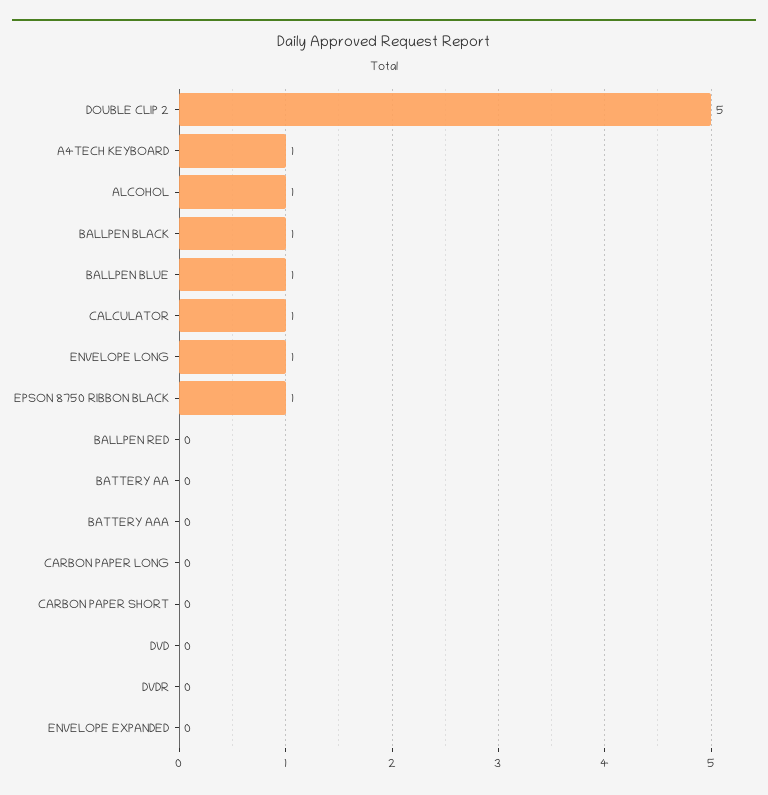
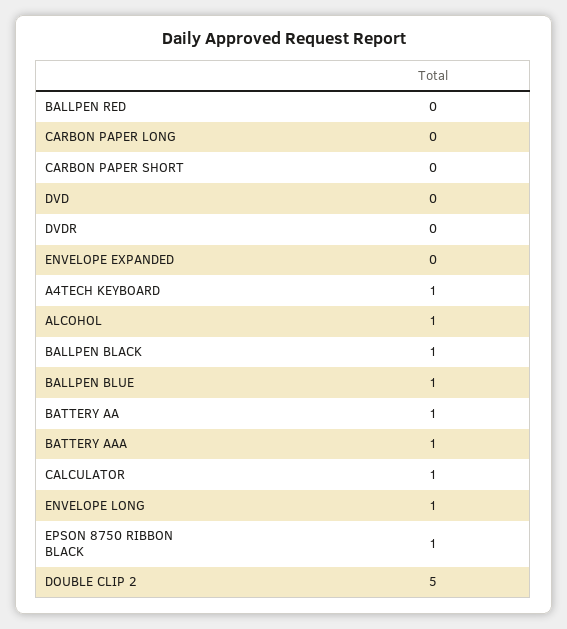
BATTERY AA: 0 -> 1
BATTERY AAA: 0 -> 1

